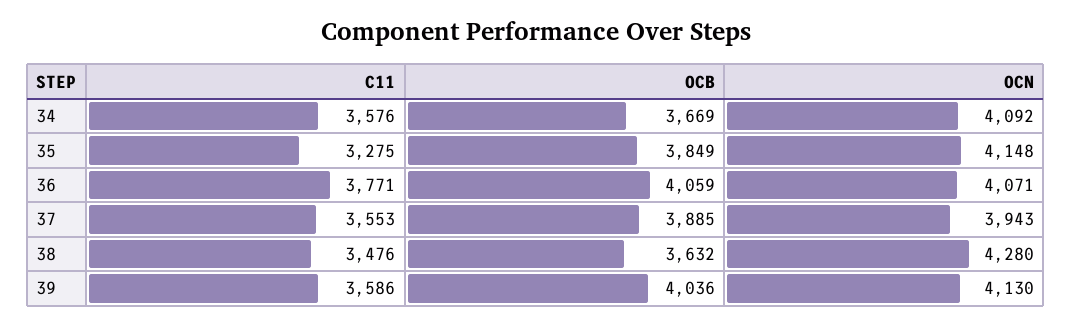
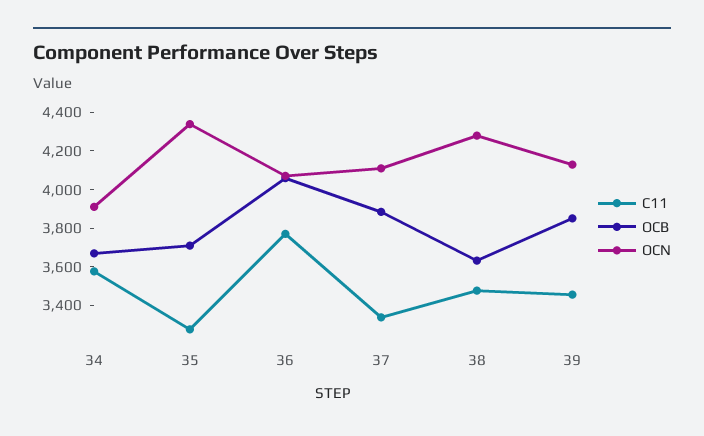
OCN, 34: 4092 -> 3900
OCB, 35: 3849 -> 3700
OCN, 35: 4148 -> 4350
C11, 37: 3553 -> 3350
OCN, 37: 3943 -> 4100
C11, 39: 3586 -> 3450
OCB, 39: 4036 -> 3850

